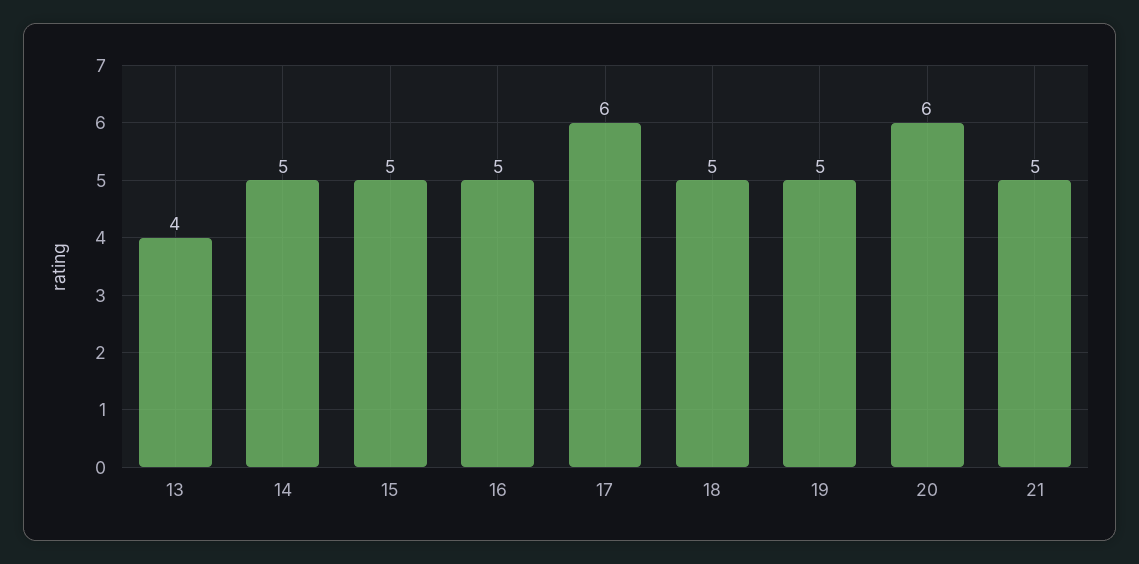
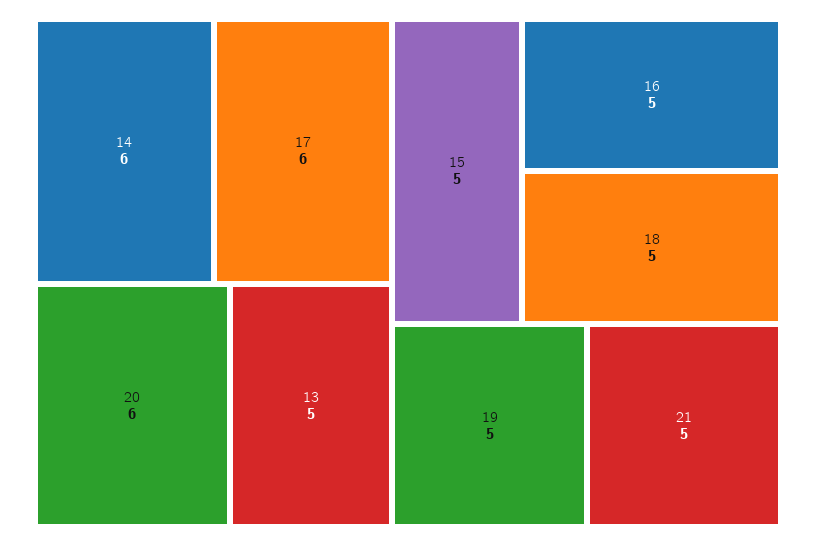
13: 4 -> 5
14: 5 -> 6

